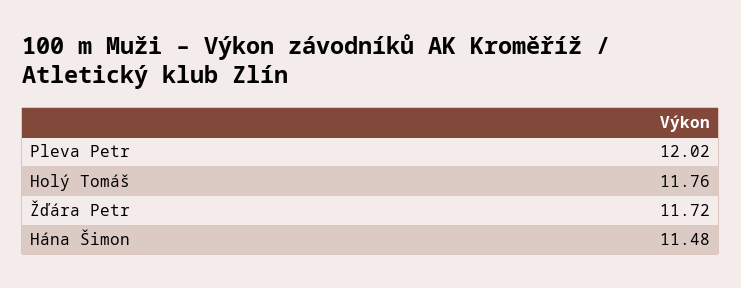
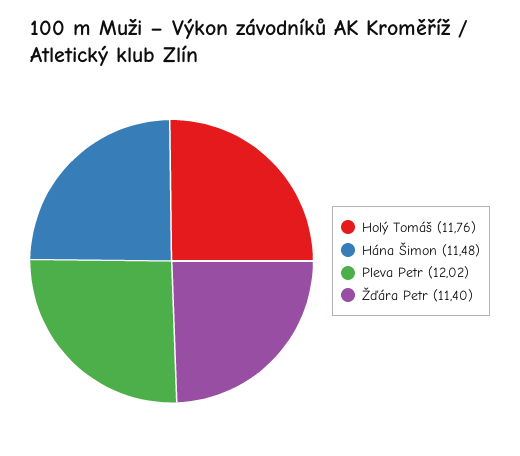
Žďára Petr: 11.72 -> 11.4

